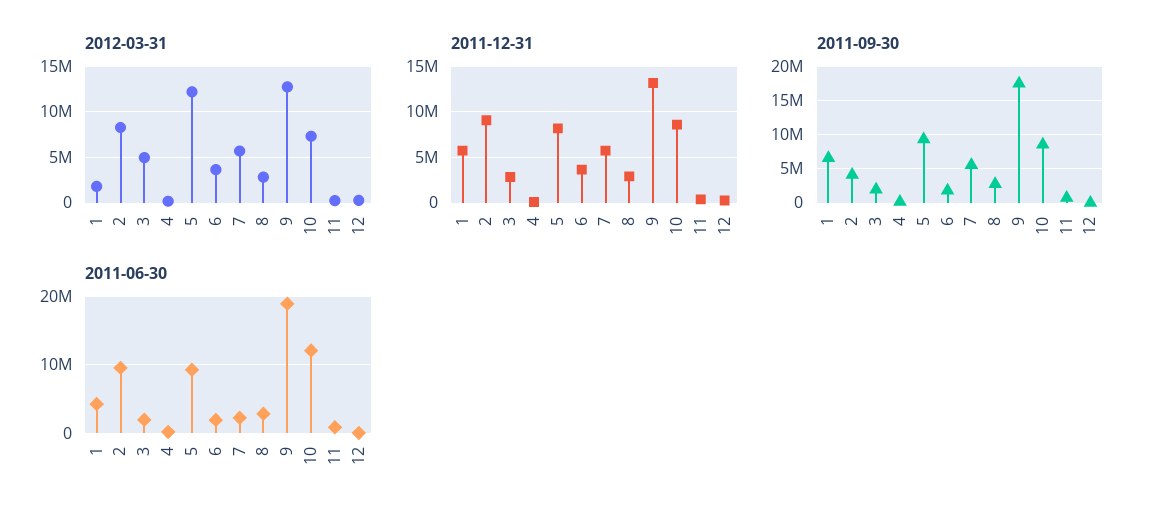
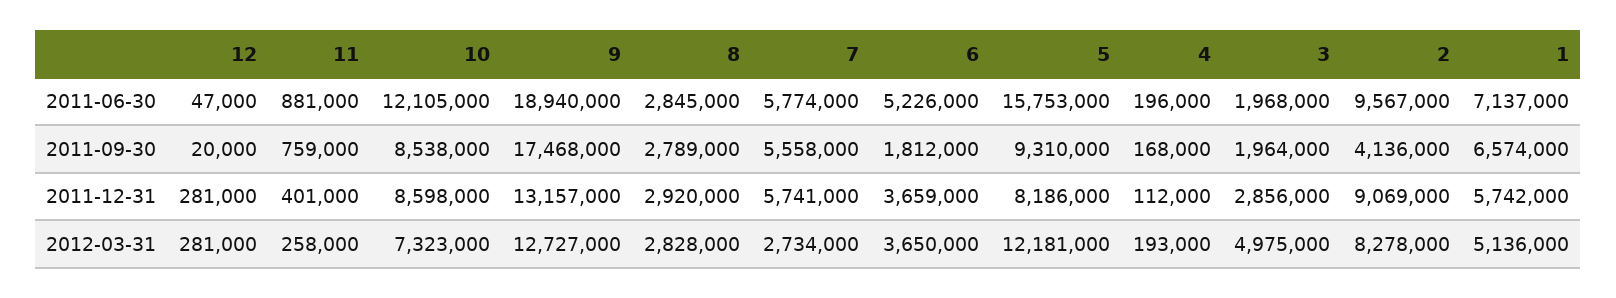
2012-03-31, 1: 2000000 -> 5136000
2012-03-31, 7: 6000000 -> 2734000
2011-06-30, 1: 4000000 -> 7137000
2011-06-30, 5: 9000000 -> 15753000
2011-06-30, 6: 2000000 -> 5226000
2011-06-30, 7: 2000000 -> 5774000

